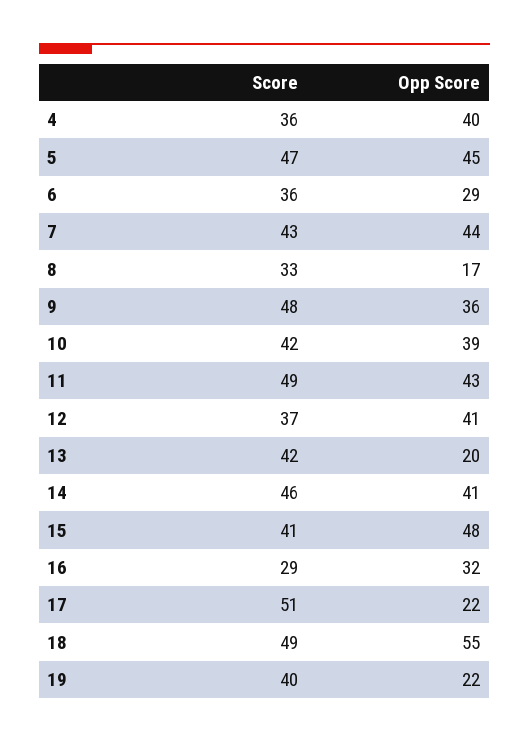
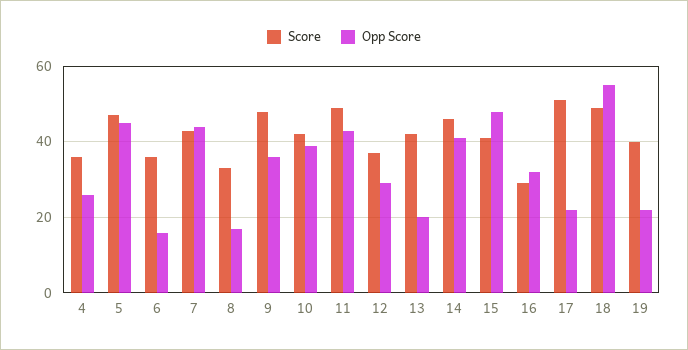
Opp Score, 4: 40 -> 25
Opp Score, 6: 29 -> 15
Opp Score, 12: 41 -> 30

